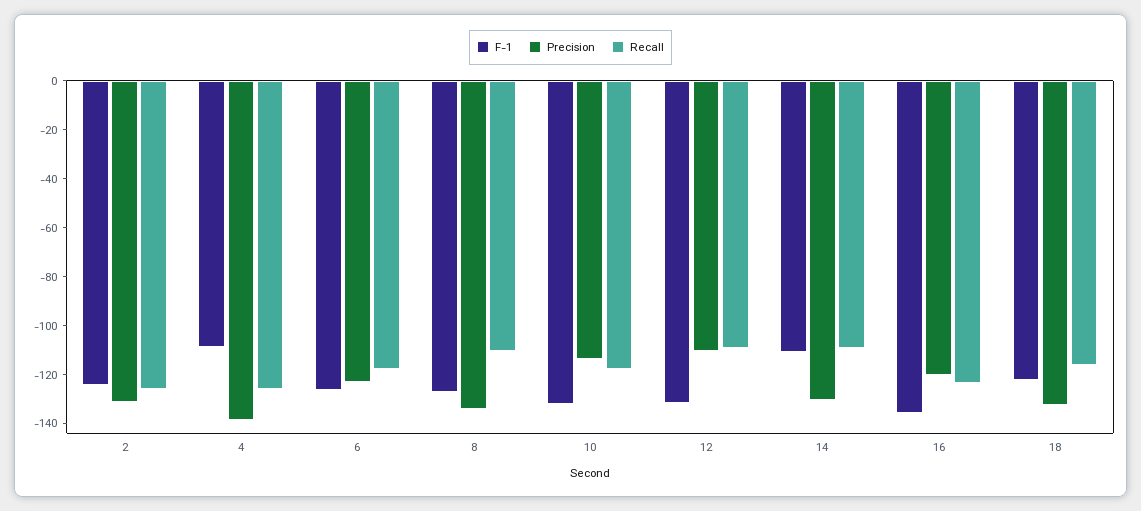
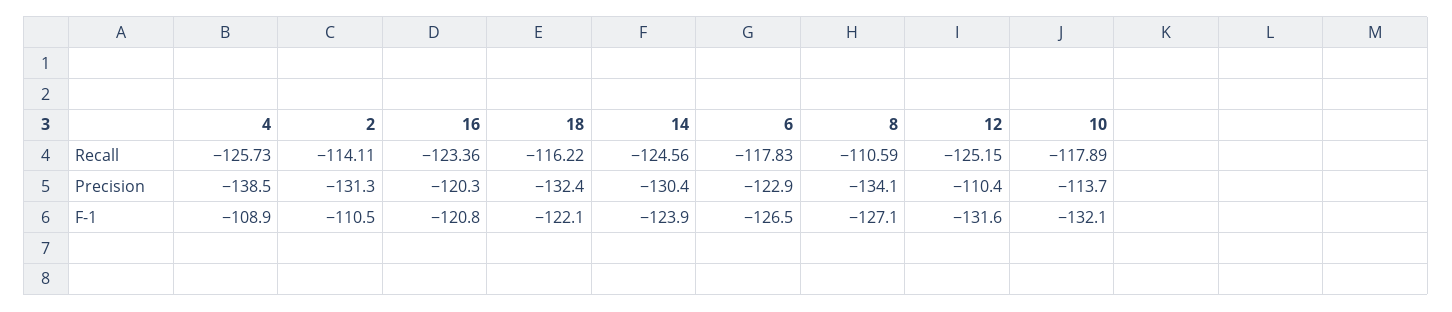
F-1, 2: -125 -> -110.5
Recall, 2: -125 -> -114.11
Recall, 12: -110 -> -125.15
F-1, 14: -110 -> -123.9
Recall, 14: -110 -> -124.56
F-1, 16: -135 -> -120.8

